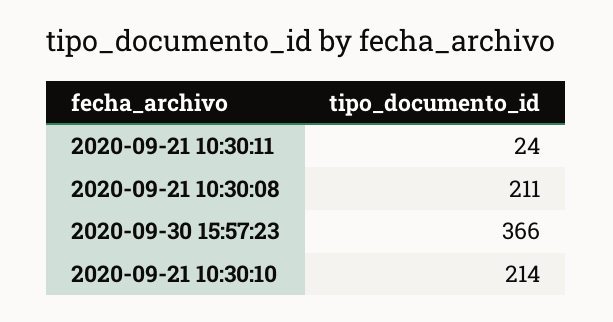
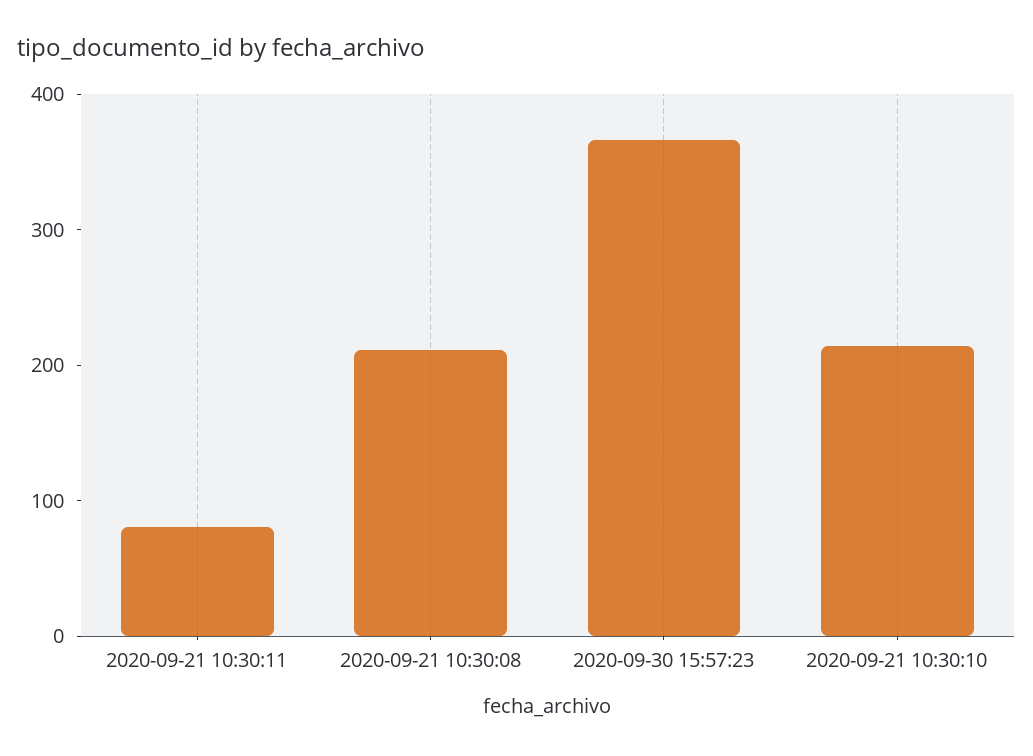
2020-09-21 10:30:11: 24 -> 80

